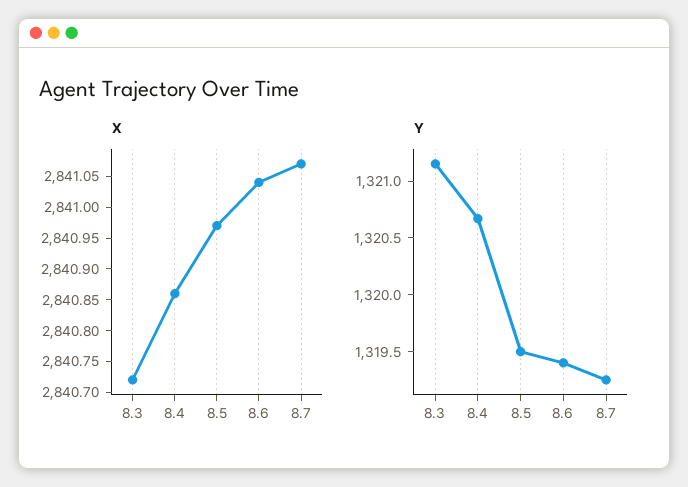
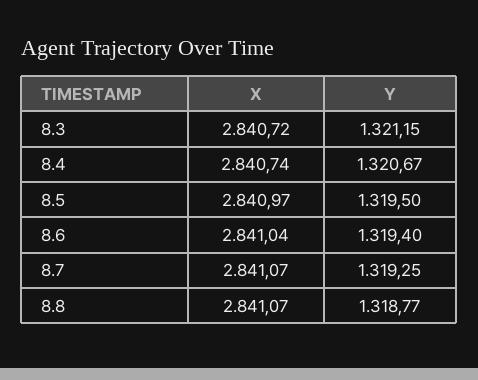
X, 8.4: 2840.85 -> 2840.74
X, 8.8: none -> 2841.07
Y, 8.8: none -> 1318.77

